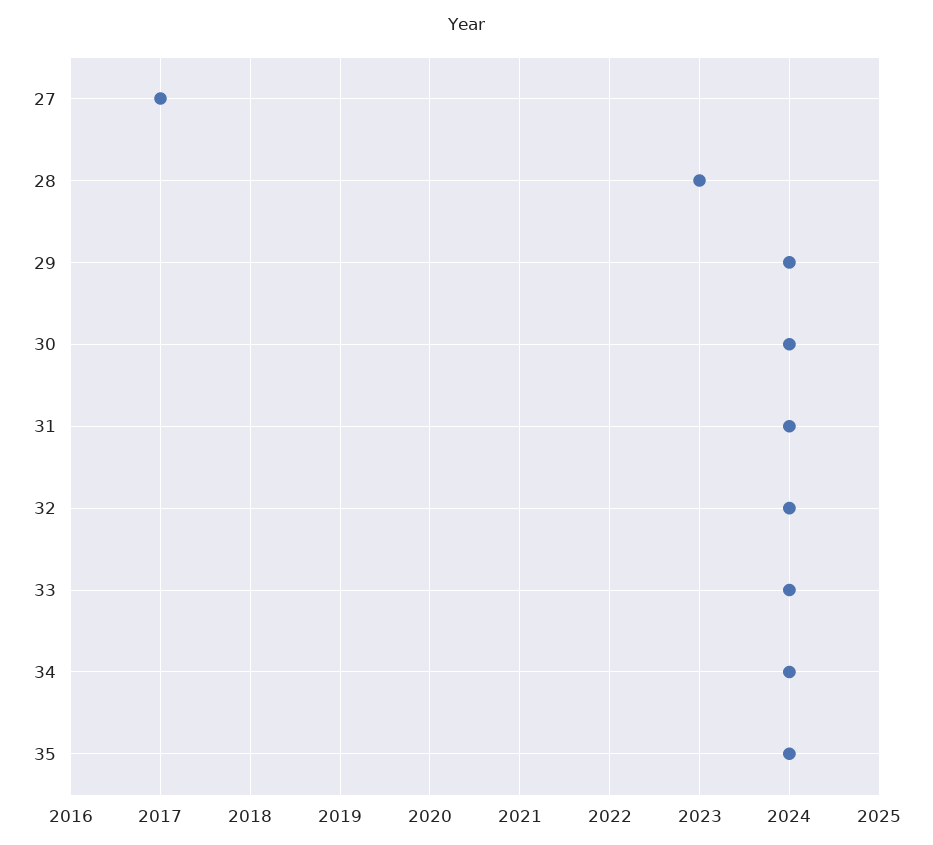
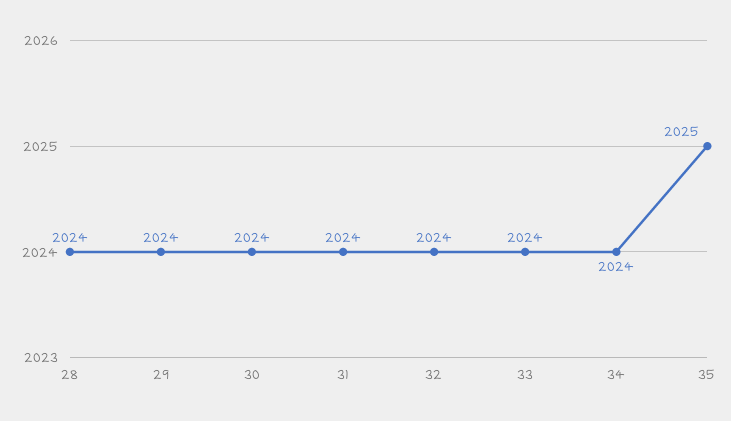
27: 2017 -> none
28: 2023 -> 2024
35: 2024 -> 2025

